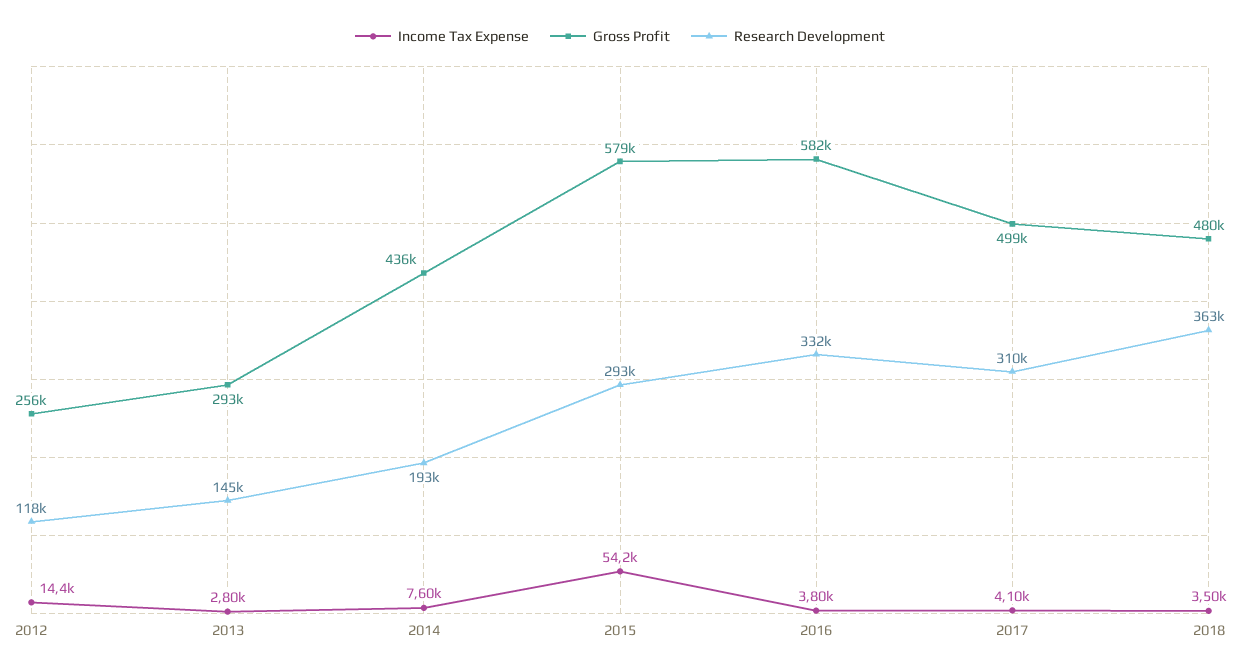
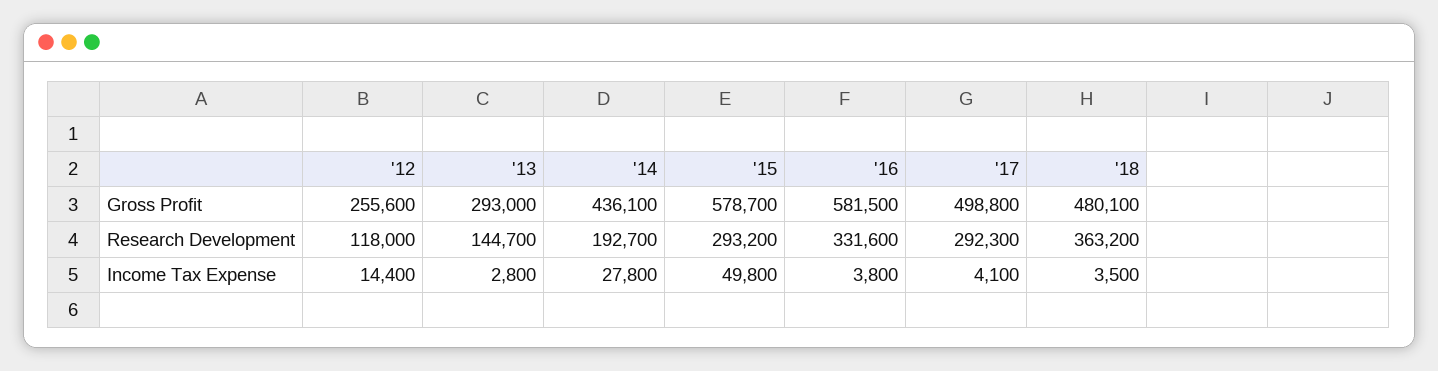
Income Tax Expense, 2014: 7600 -> 27800
Income Tax Expense, 2015: 54200 -> 49800
Research Development, 2017: 310000 -> 292300

